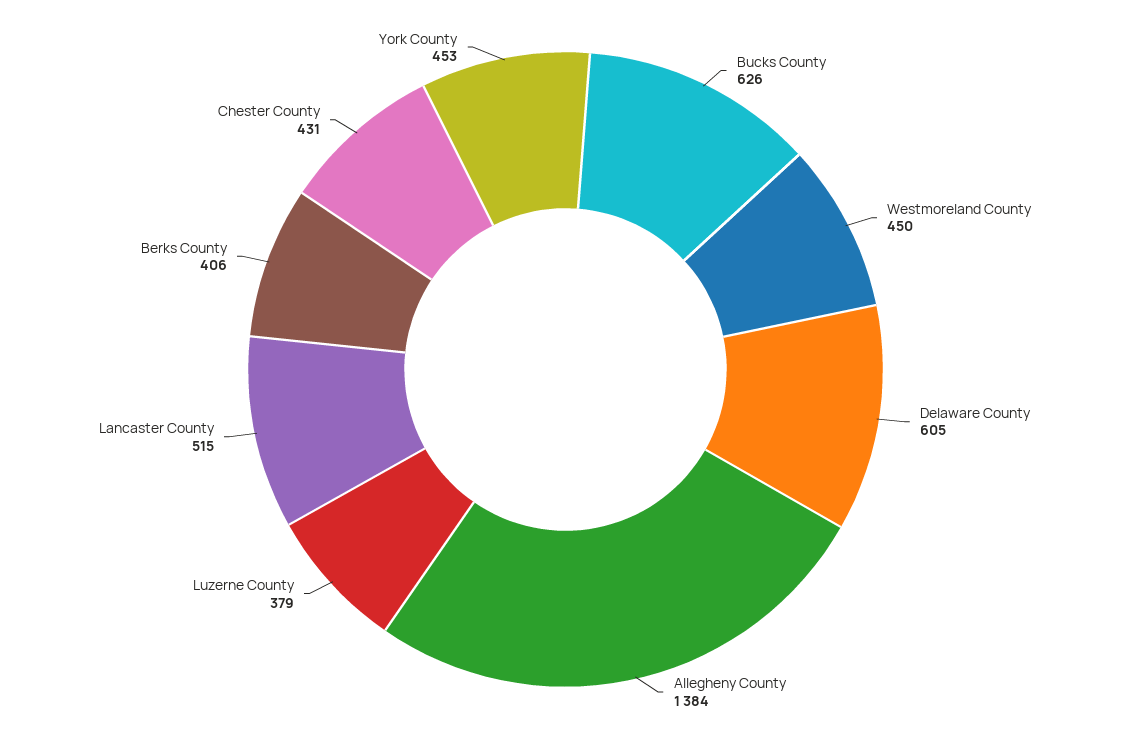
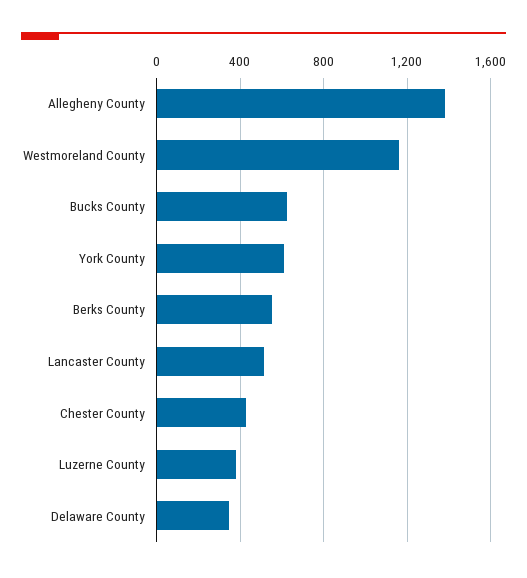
Westmoreland County: 450 -> 1150
Delaware County: 605 -> 350
Berks County: 406 -> 550
York County: 453 -> 600

